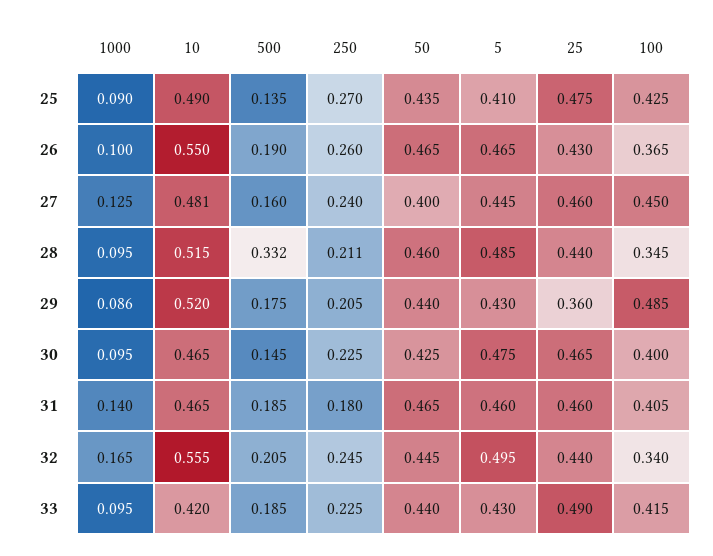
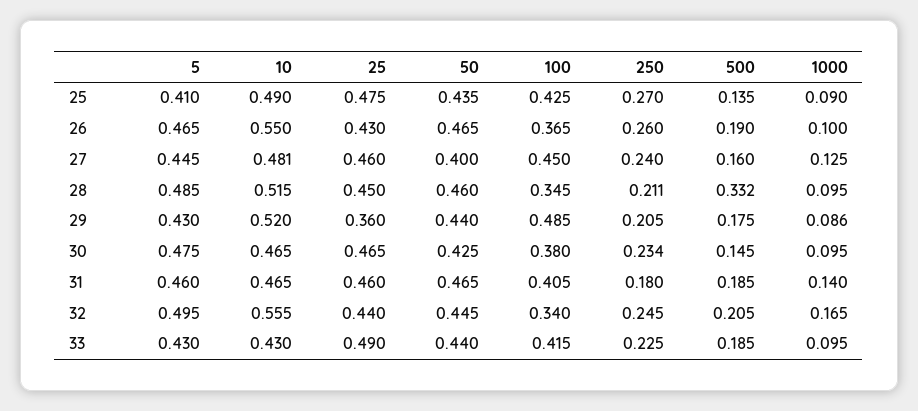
25, 28: 0.44 -> 0.45
250, 30: 0.225 -> 0.234
100, 30: 0.4 -> 0.38
10, 33: 0.42 -> 0.43

